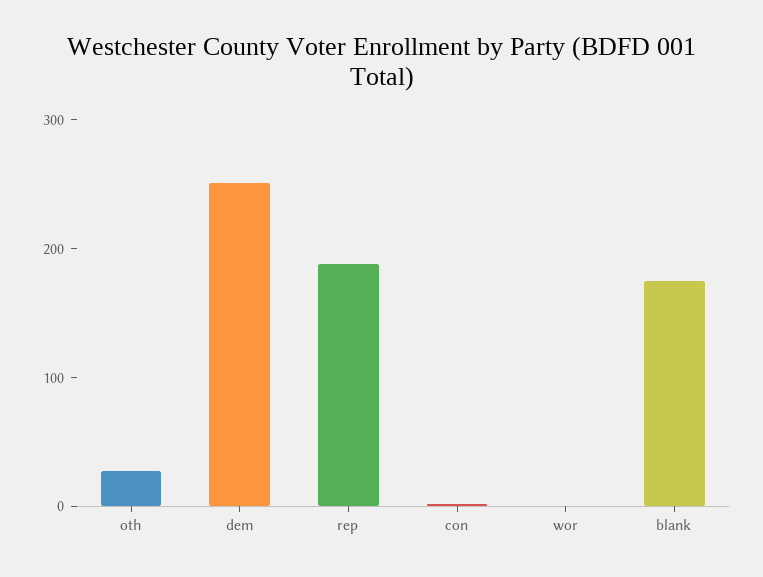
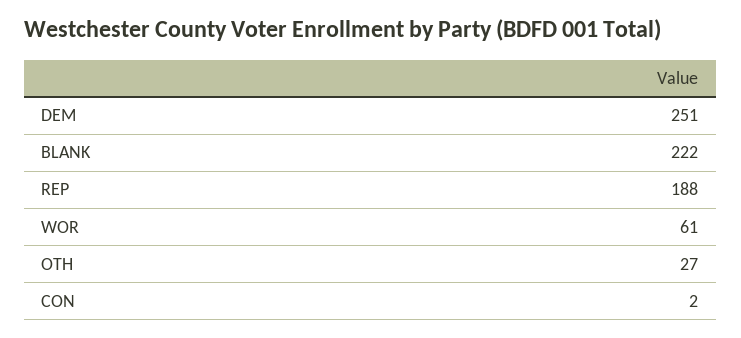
wor: 0 -> 61
blank: 180 -> 222

